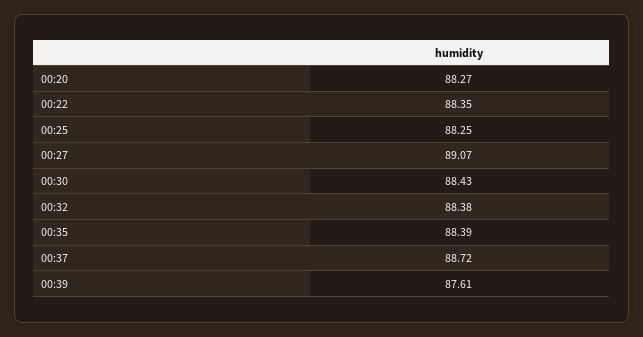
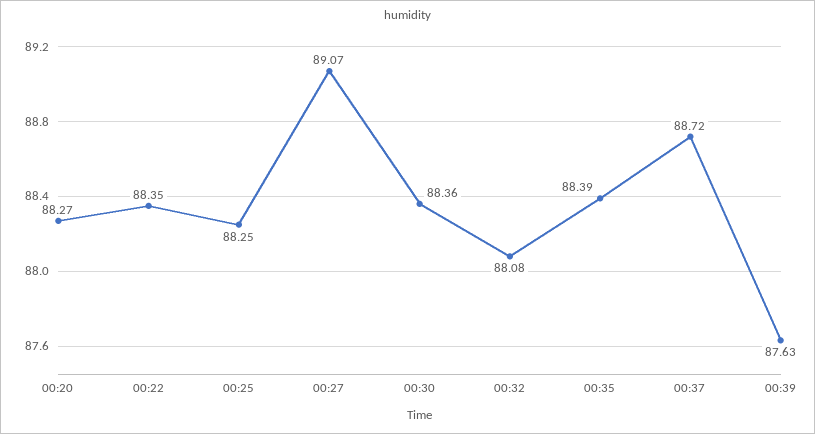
00:30: 88.43 -> 88.36
00:32: 88.38 -> 88.08
00:39: 87.61 -> 87.63

